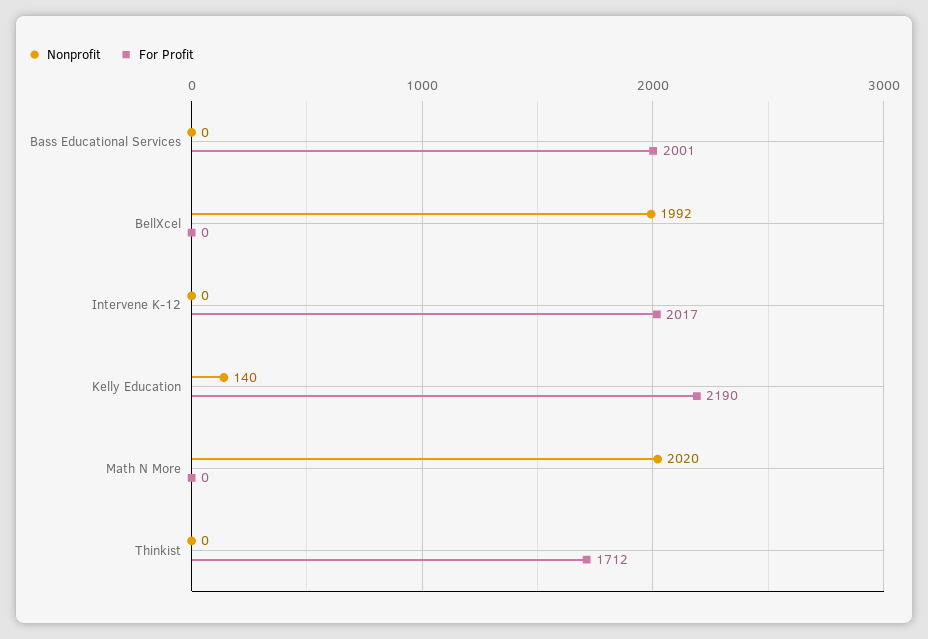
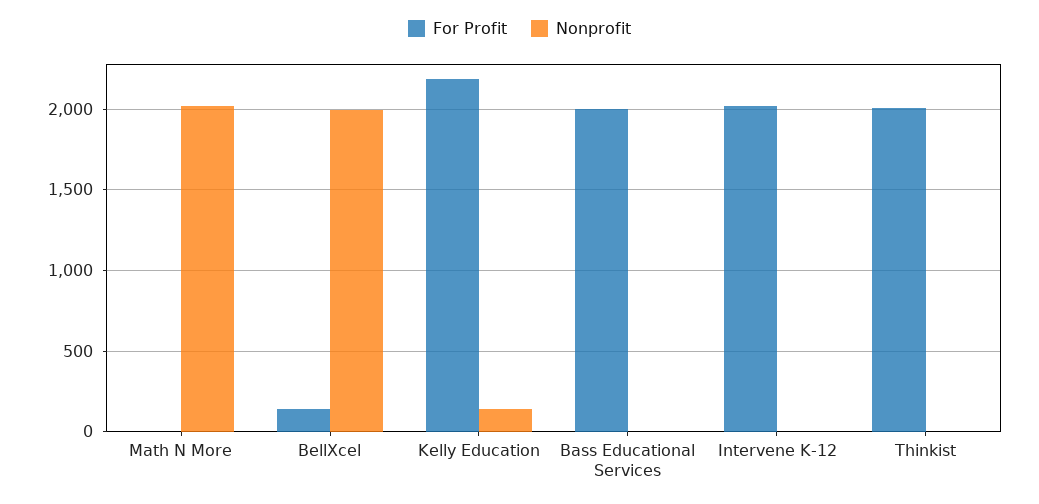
For Profit, BellXcel: 0 -> 150
For Profit, Thinkist: 1712 -> 2000

